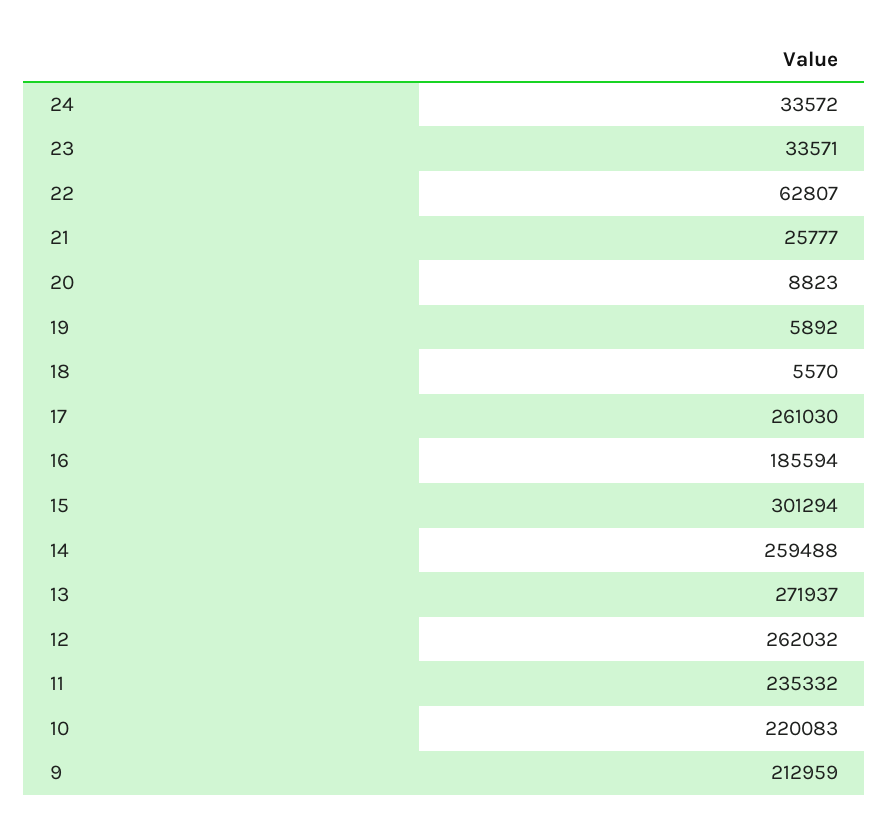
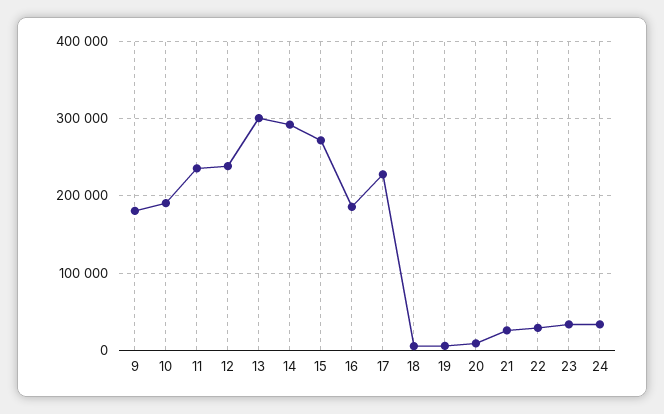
22: 62807 -> 30000
17: 261030 -> 230000
15: 301294 -> 270000
14: 259488 -> 290000
13: 271937 -> 300000
12: 262032 -> 240000
10: 220083 -> 190000
9: 212959 -> 180000

